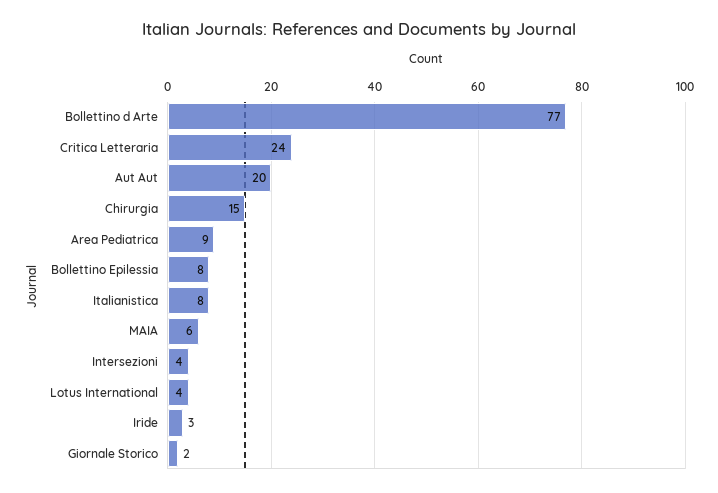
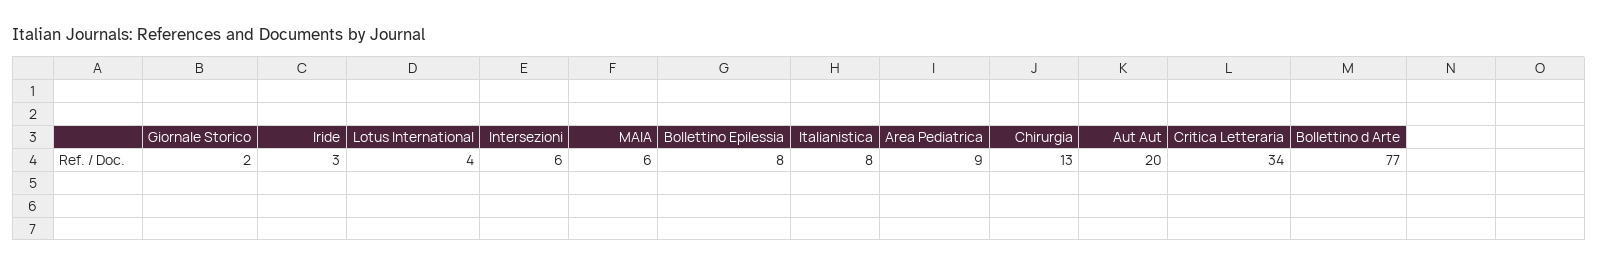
Critica Letteraria: 24 -> 34
Chirurgia: 15 -> 13
Intersezioni: 4 -> 6

